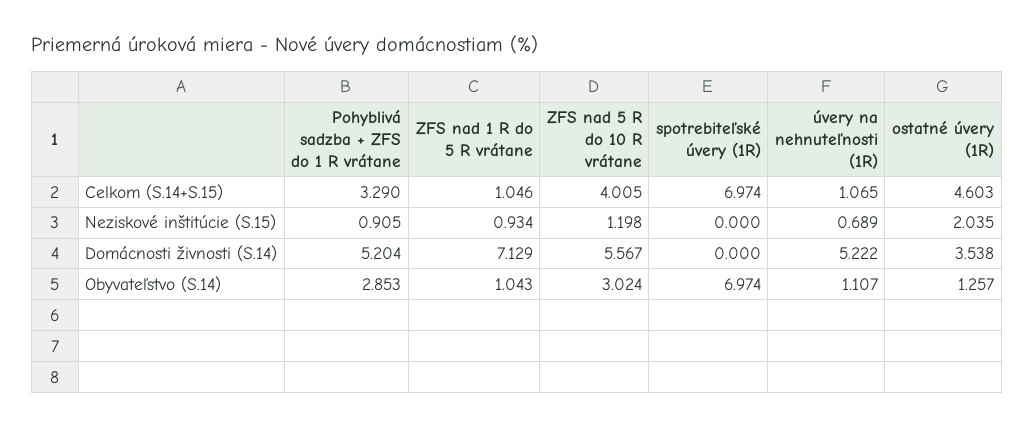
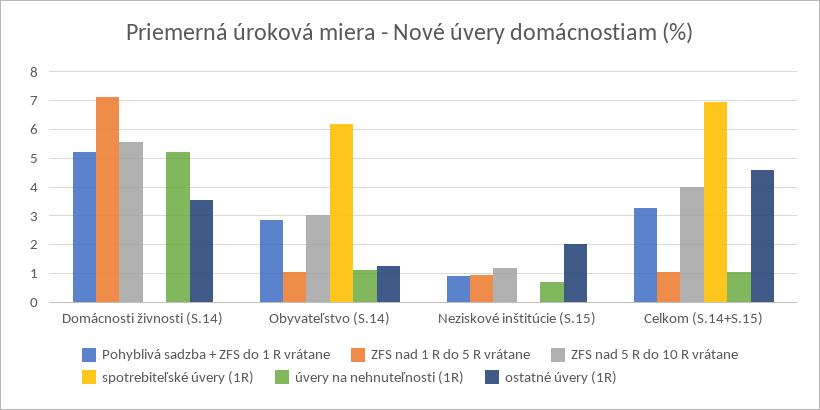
spotrebiteľské úvery (1R), Obyvateľstvo (S.14): 6.974 -> 6.25

